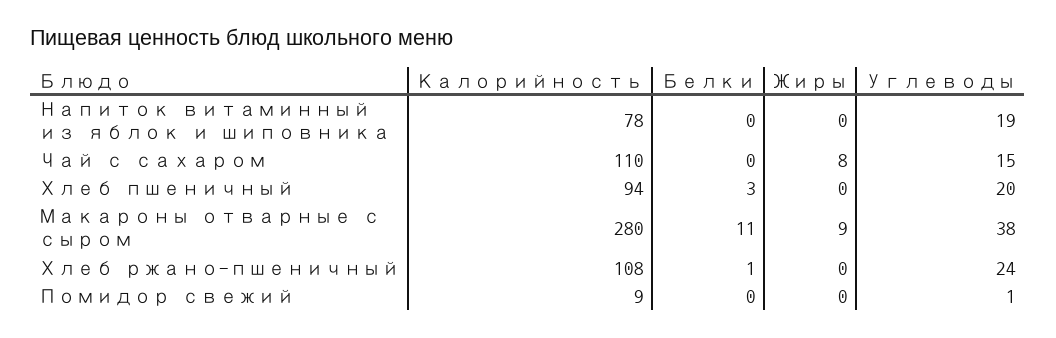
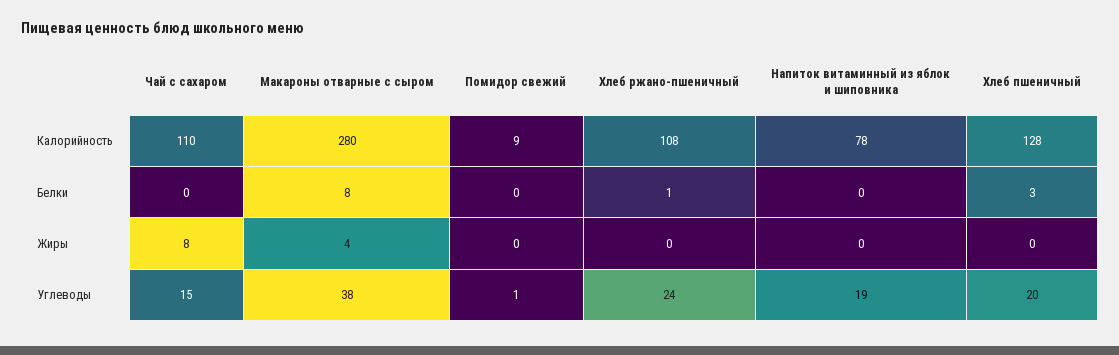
Калорийность, Хлеб пшеничный: 94 -> 128
Белки, Макароны отварные с сыром: 11 -> 8
Жиры, Макароны отварные с сыром: 9 -> 4

